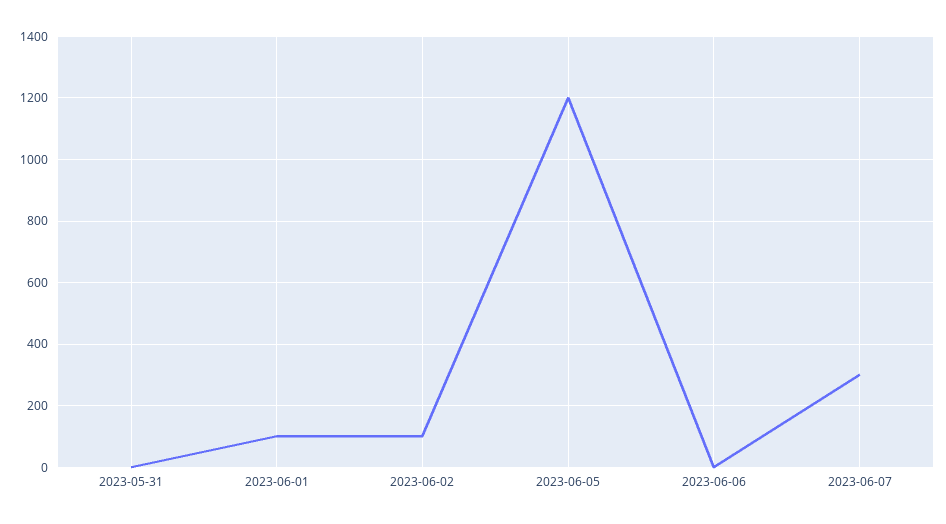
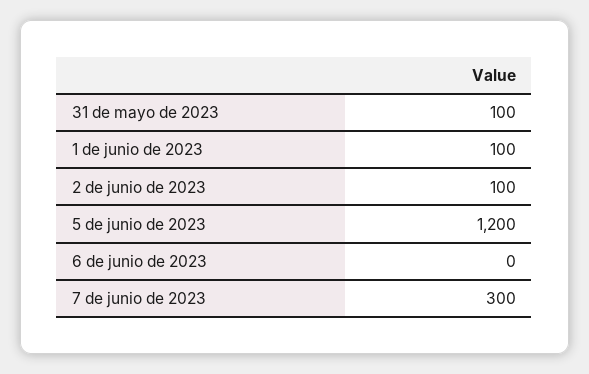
2023-05-31: 0 -> 100

